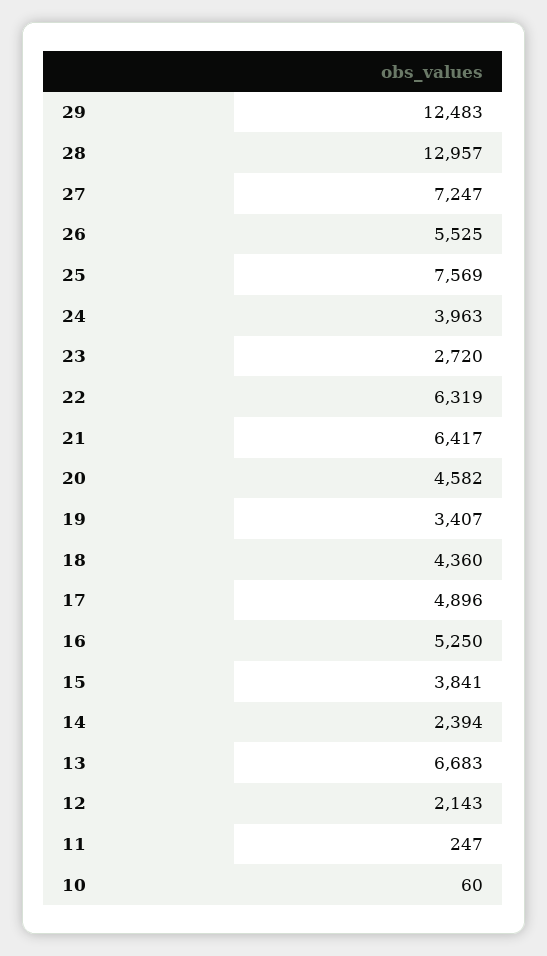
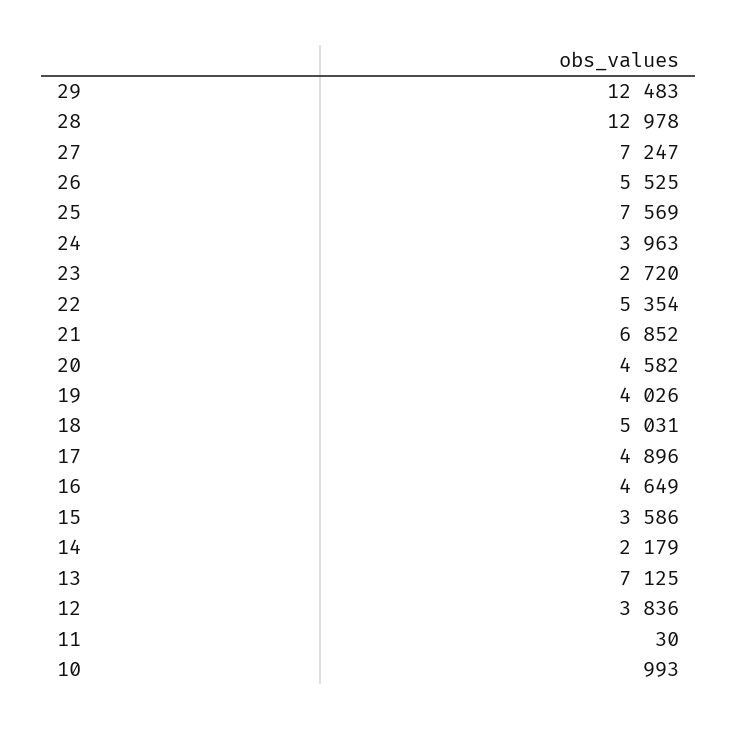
28: 12957 -> 12978
22: 6319 -> 5354
21: 6417 -> 6852
19: 3407 -> 4026
18: 4360 -> 5031
16: 5250 -> 4649
15: 3841 -> 3586
14: 2394 -> 2179
13: 6683 -> 7125
12: 2143 -> 3836
11: 247 -> 30
10: 60 -> 993

